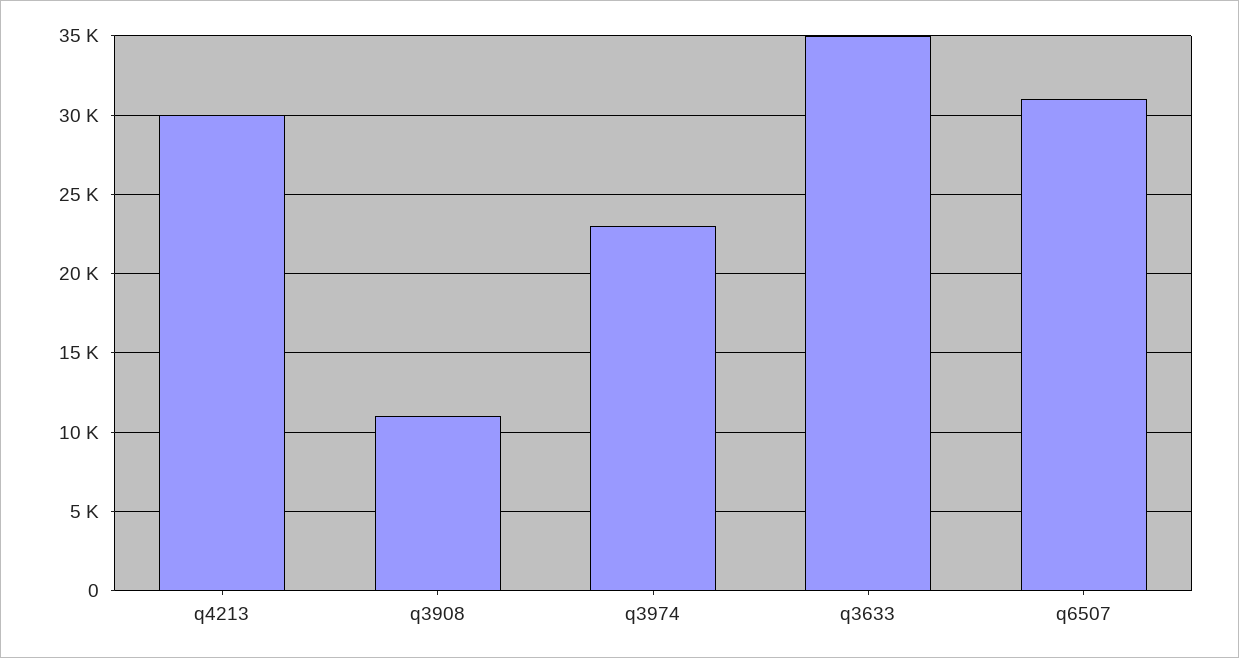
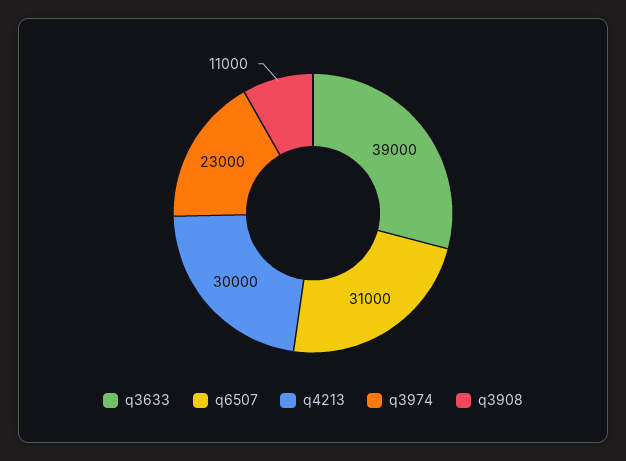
q3633: 35000 -> 39000

